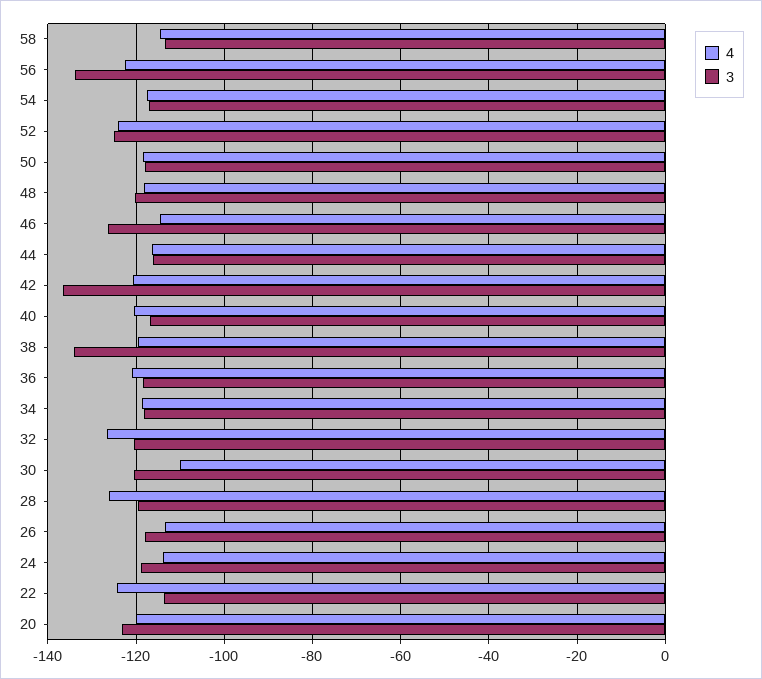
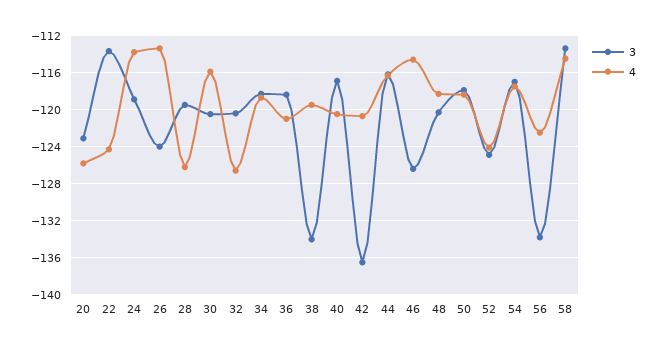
4, 30: -110 -> -116
3, 26: -118 -> -124
4, 20: -120 -> -126

